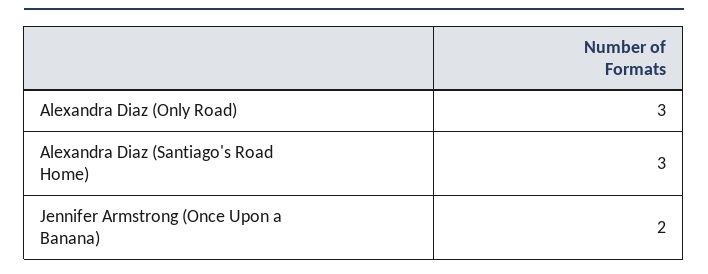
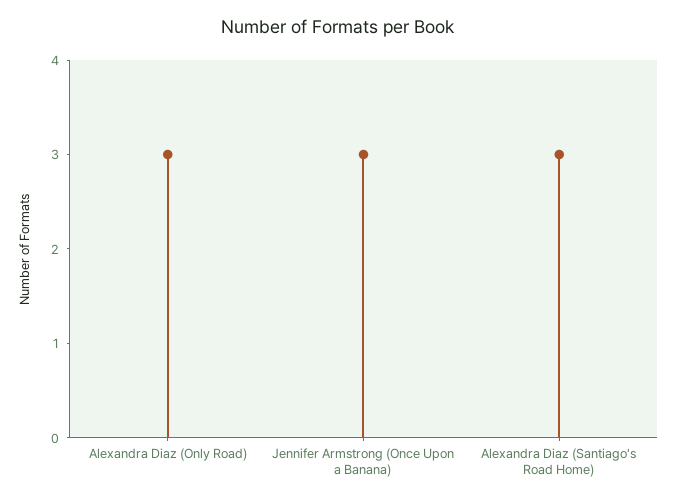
Jennifer Armstrong (Once Upon a Banana): 2 -> 3

